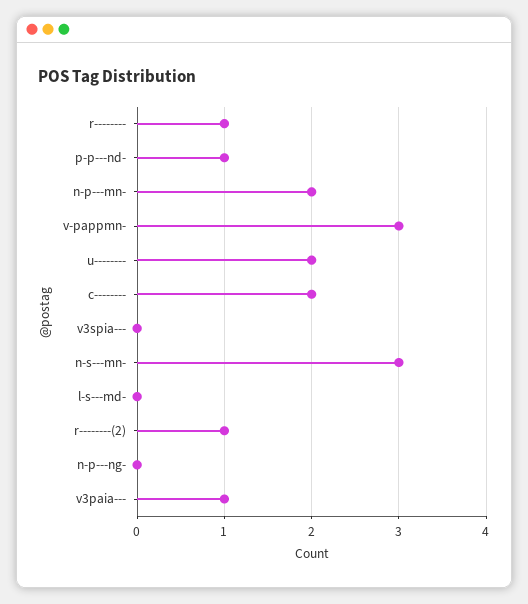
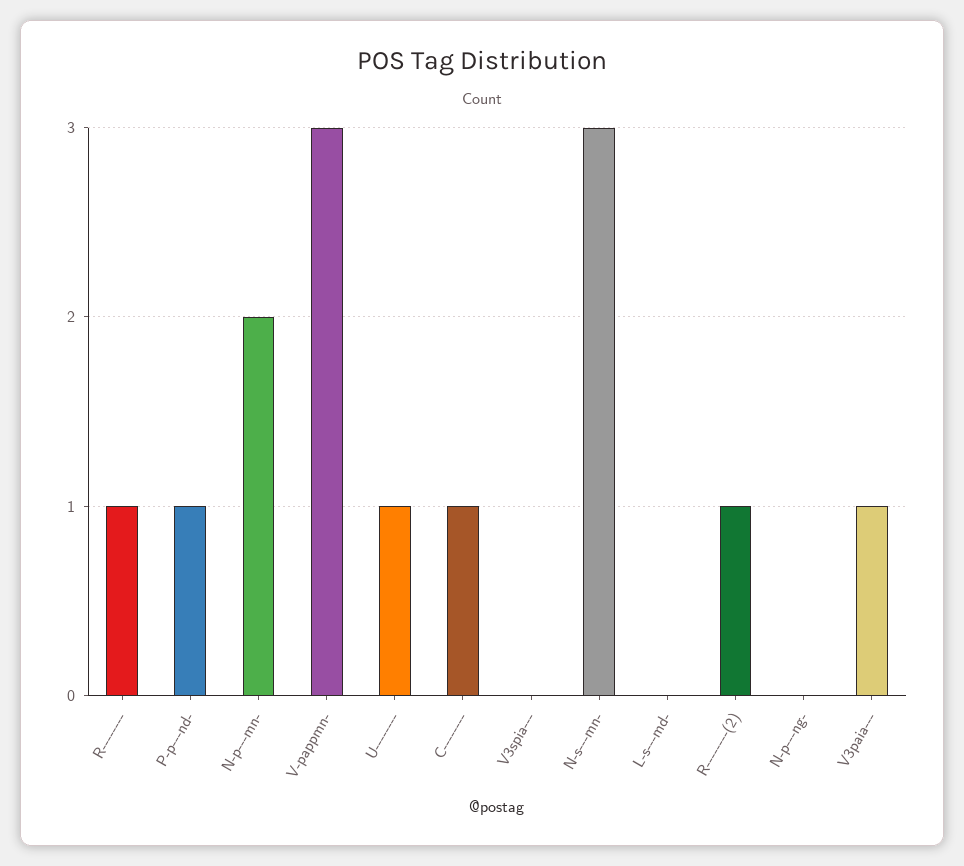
u--------: 2 -> 1
c--------: 2 -> 1

